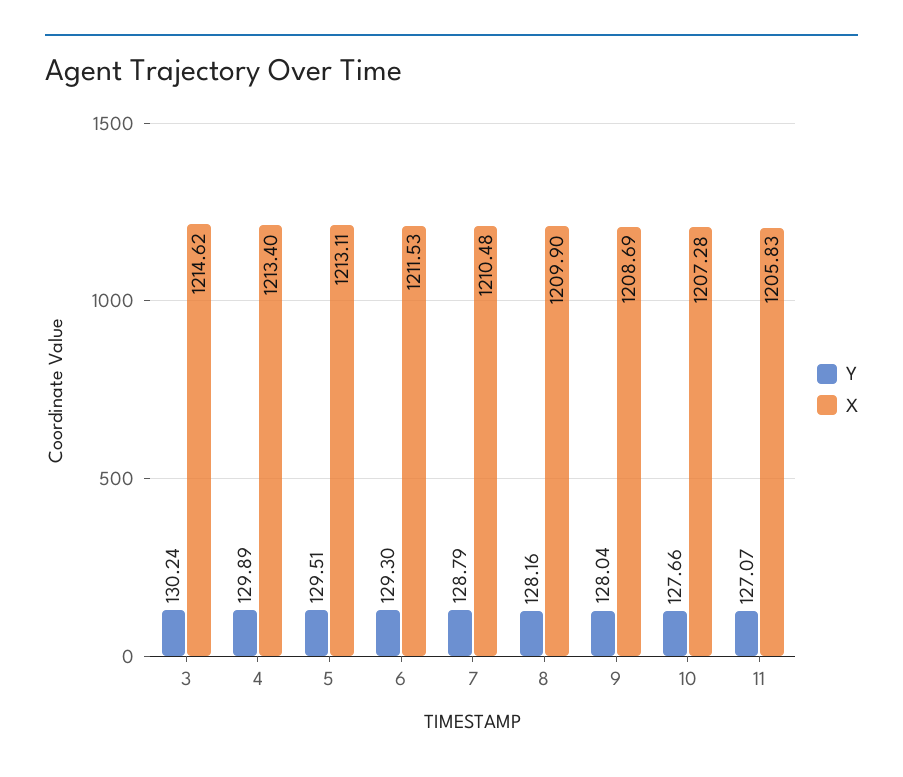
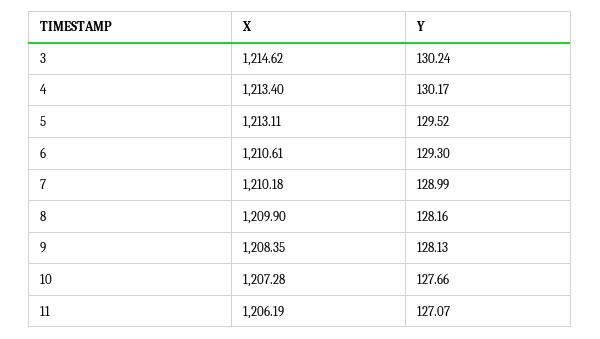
Y, 4: 129.89 -> 130.17
Y, 5: 129.51 -> 129.52
X, 6: 1211.53 -> 1210.61
Y, 7: 128.79 -> 128.99
X, 7: 1210.48 -> 1210.18
Y, 9: 128.04 -> 128.13
X, 9: 1208.69 -> 1208.35
X, 11: 1205.83 -> 1206.19

